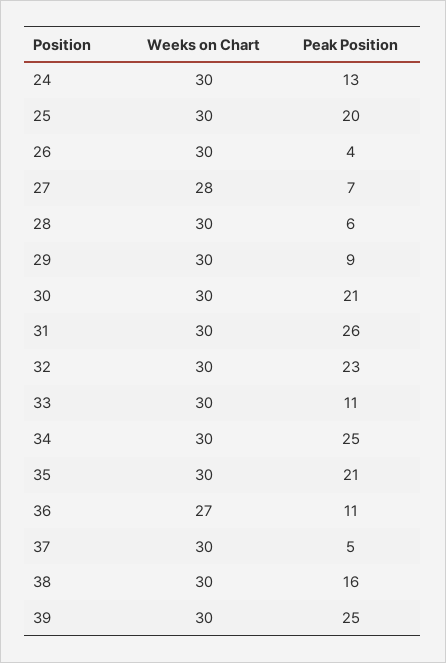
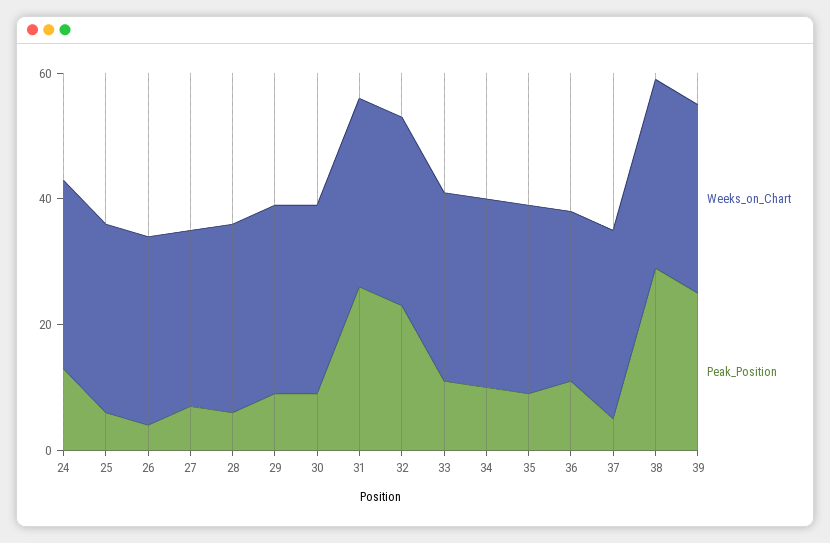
Peak Position, 25: 20 -> 5
Peak Position, 30: 21 -> 10
Peak Position, 34: 25 -> 10
Peak Position, 35: 21 -> 10
Peak Position, 38: 16 -> 30

